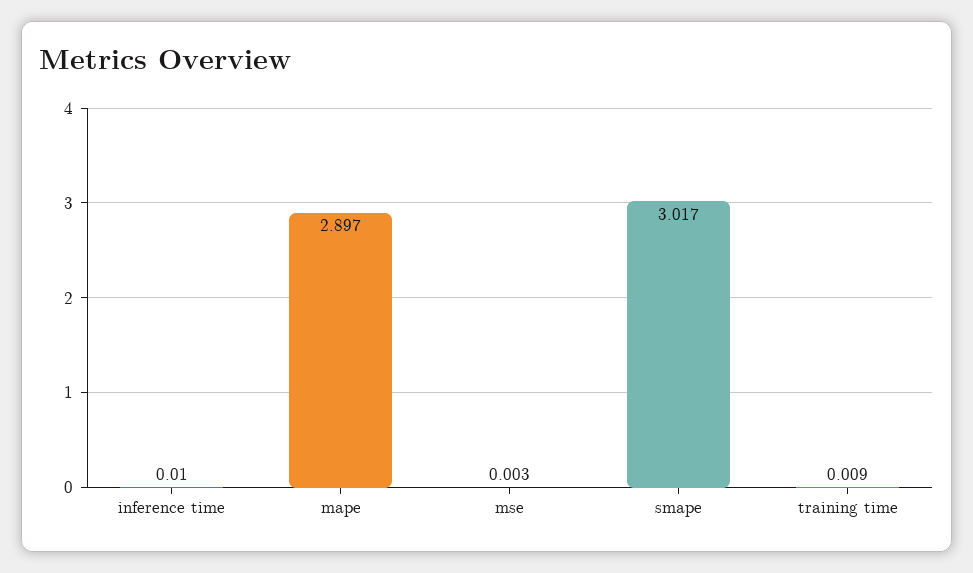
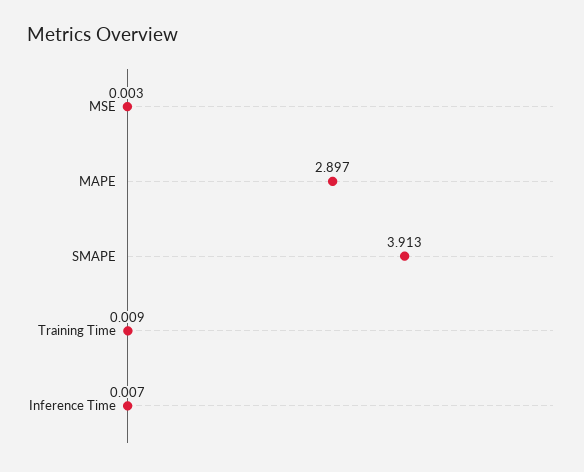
inference time: 0.01 -> 0.007
smape: 3.017 -> 3.913

